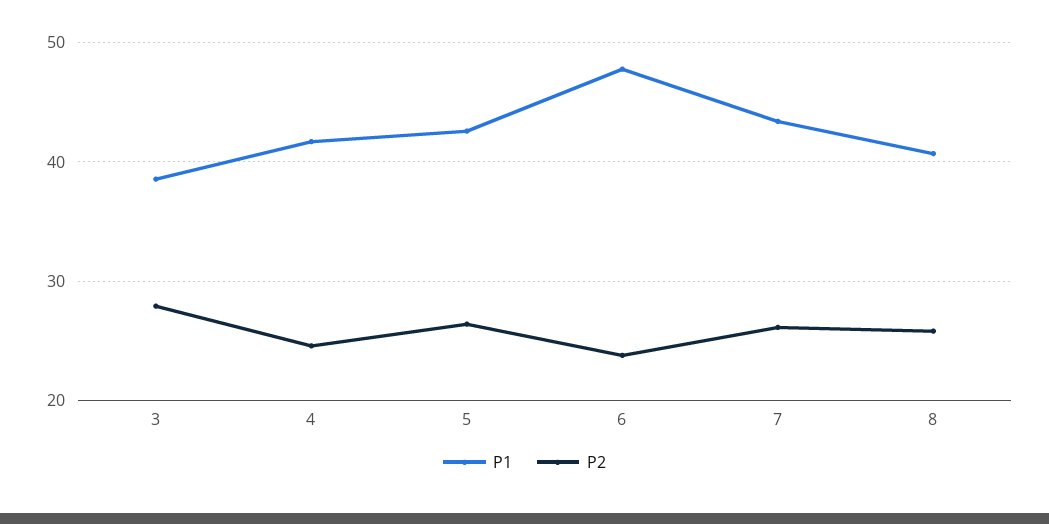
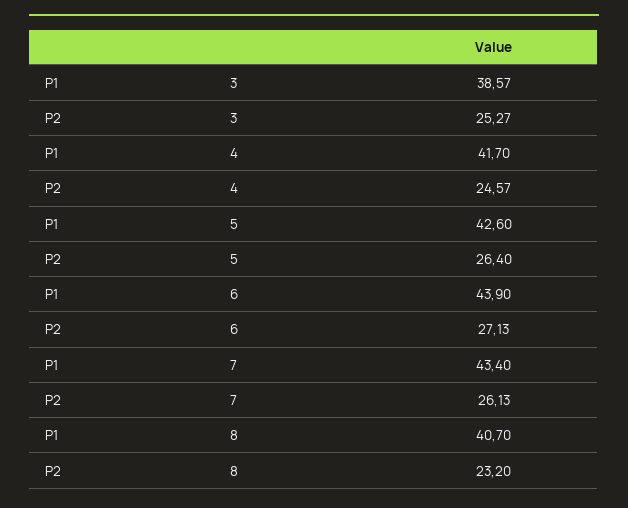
P2, 3: 28 -> 25.27
P1, 6: 48 -> 43.9
P2, 6: 24 -> 27.13
P2, 8: 26 -> 23.2

